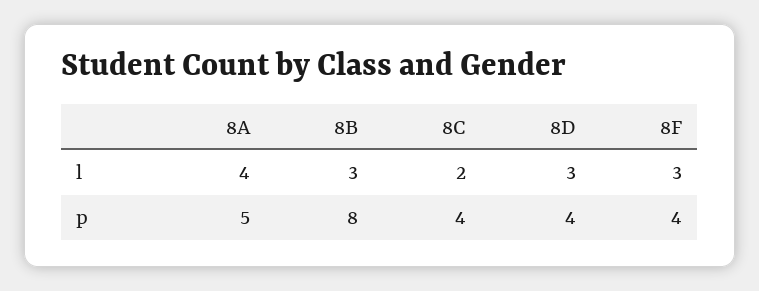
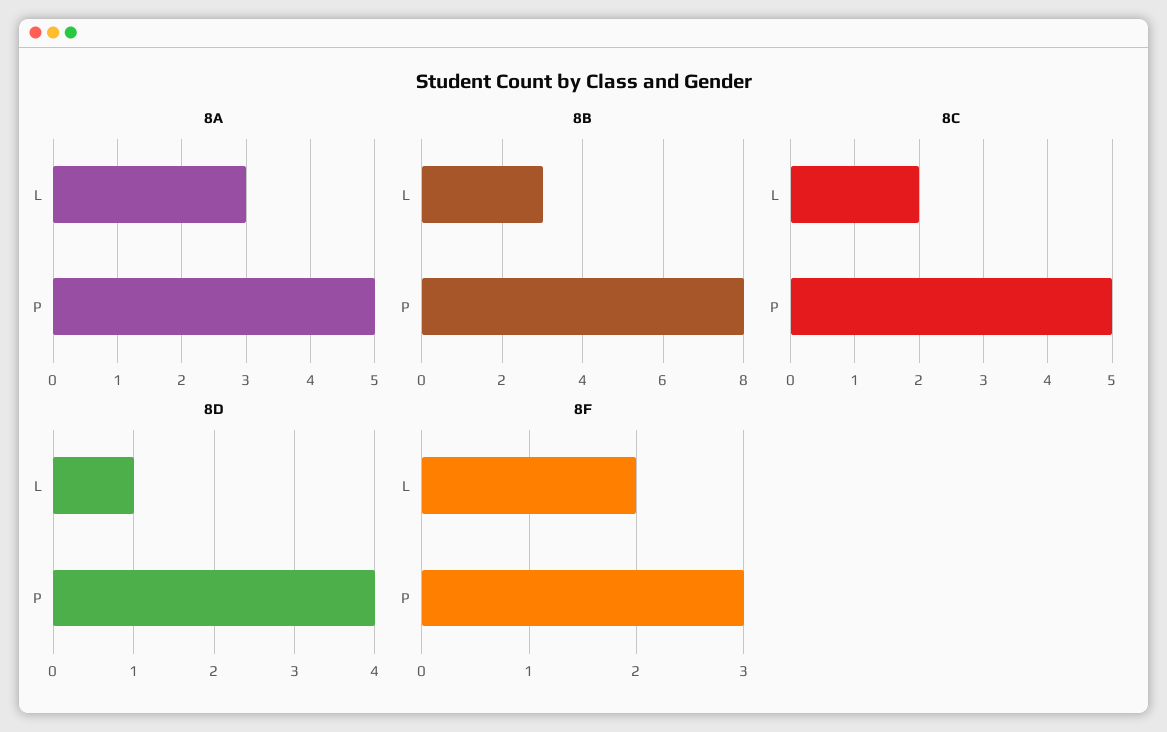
8A, l: 4 -> 3
8D, l: 3 -> 1
8F, l: 3 -> 2
8C, p: 4 -> 5
8F, p: 4 -> 3

